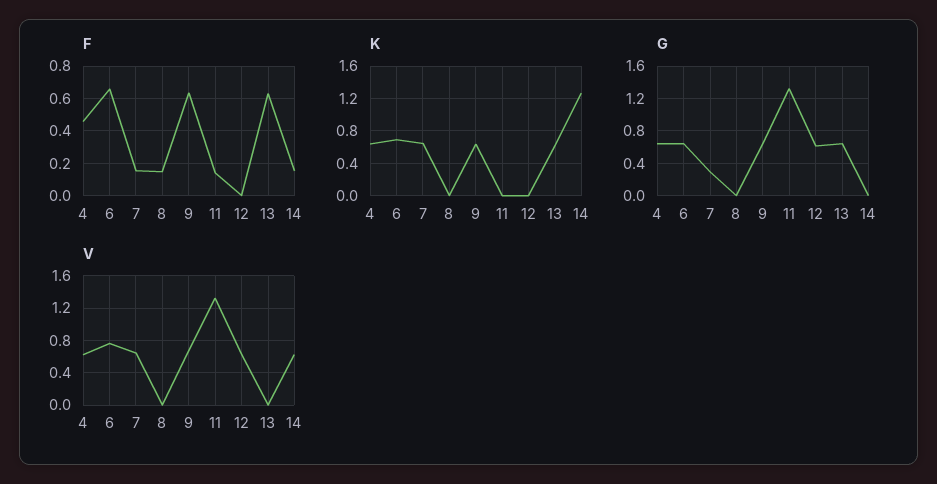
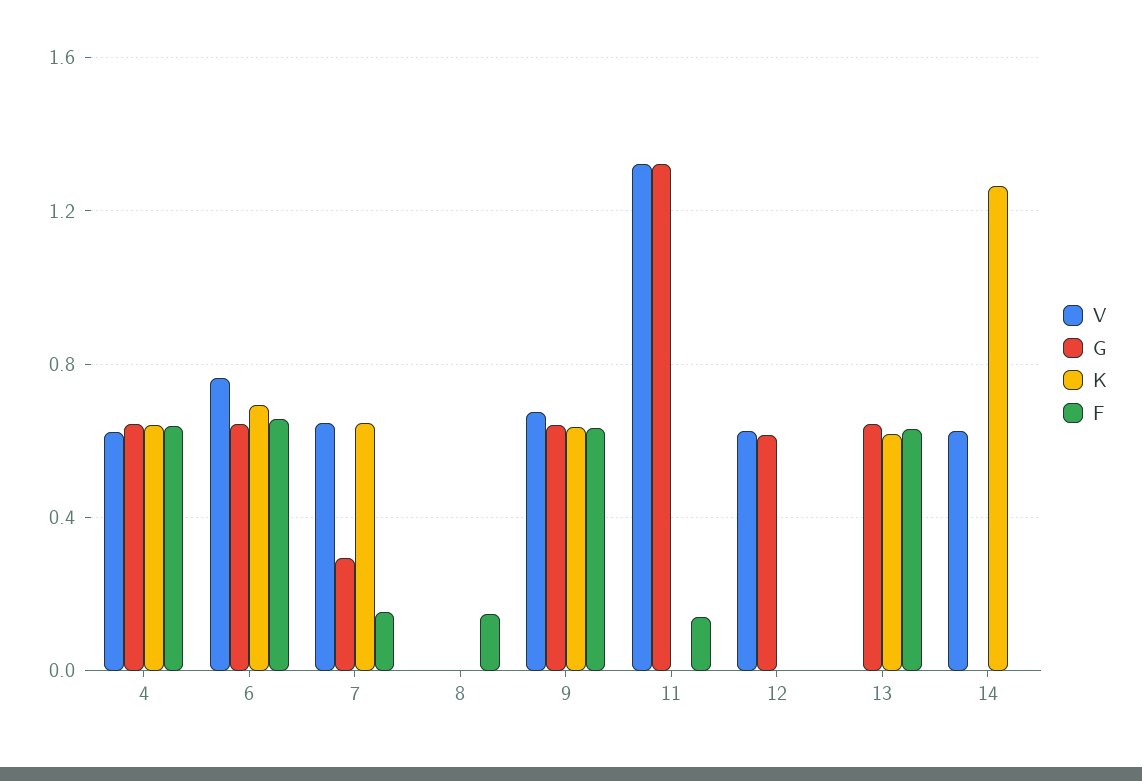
F, 4: 0.45 -> 0.65
F, 14: 0.15 -> 0

